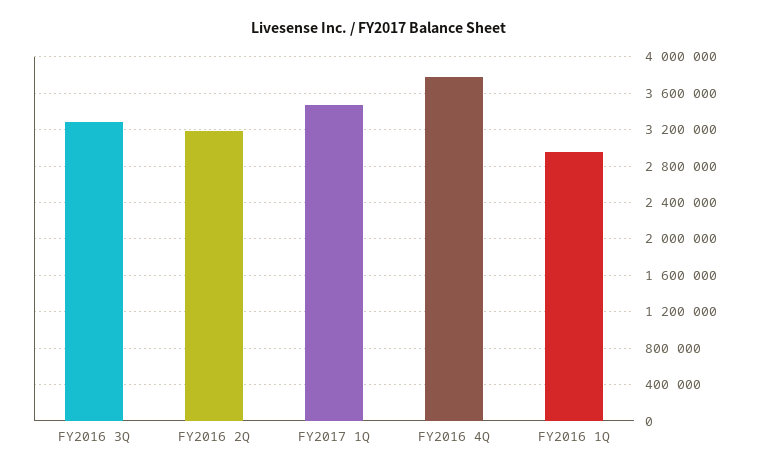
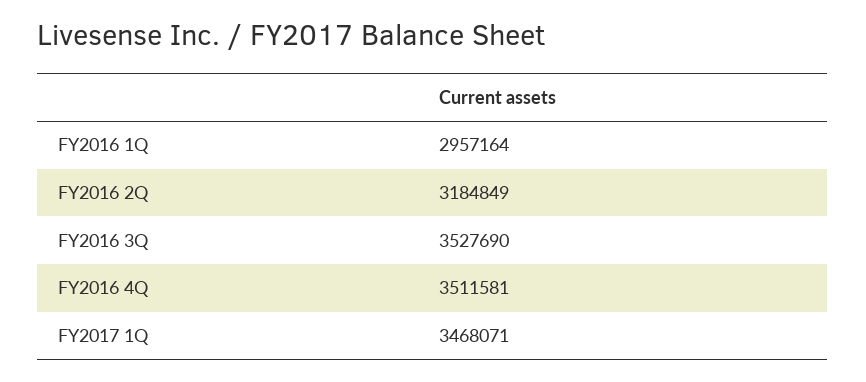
FY2016 3Q: 3300000 -> 3527690
FY2016 4Q: 3800000 -> 3511581

